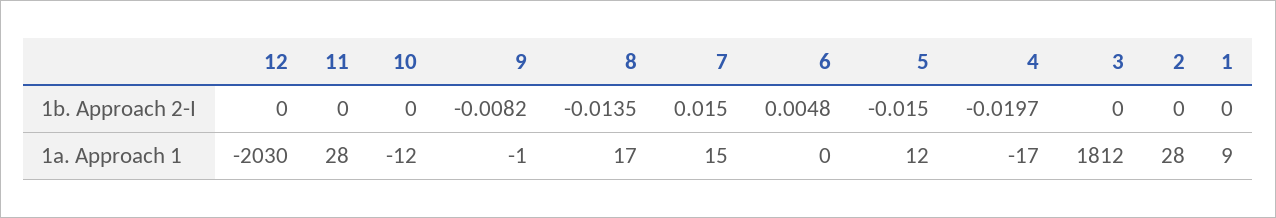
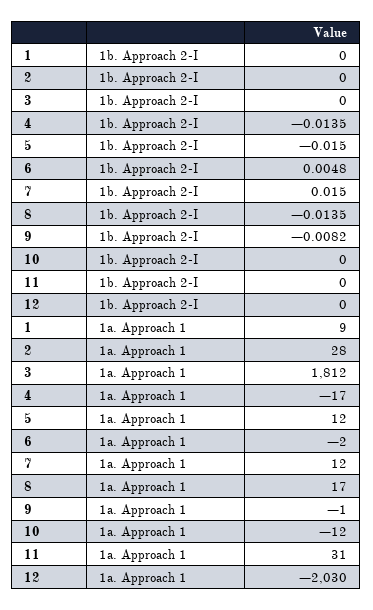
4, 1b. Approach 2-I: -0.0197 -> -0.0135
11, 1a. Approach 1: 28 -> 31
7, 1a. Approach 1: 15 -> 12
6, 1a. Approach 1: 0 -> -2

